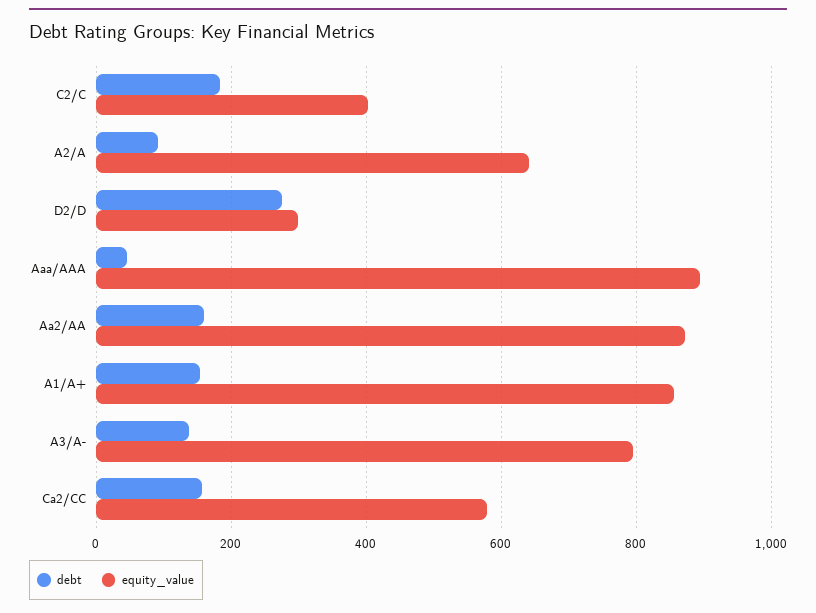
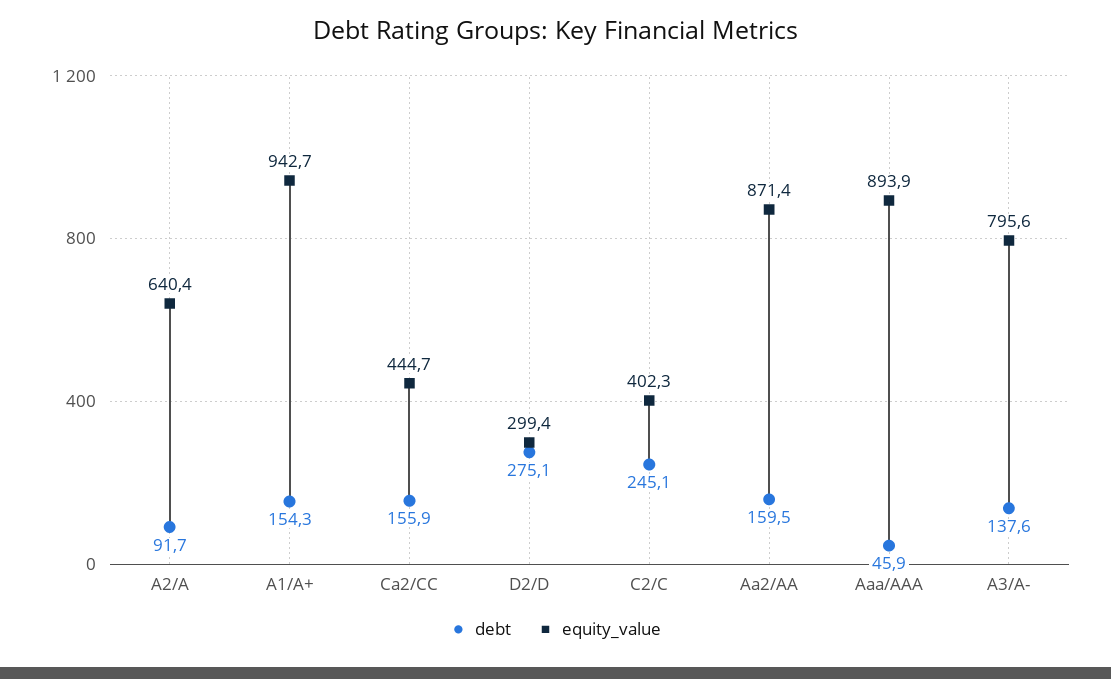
debt, C2/C: 180 -> 245.1
equity_value, A1/A+: 860 -> 942.7
equity_value, Ca2/CC: 580 -> 444.7

